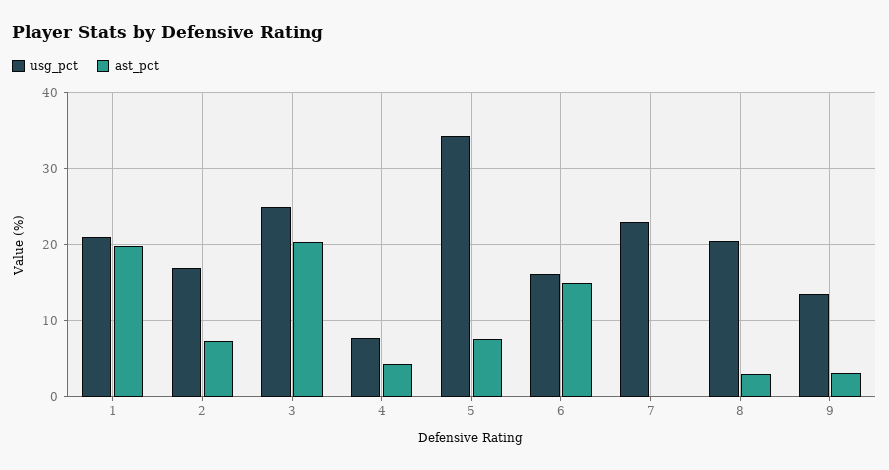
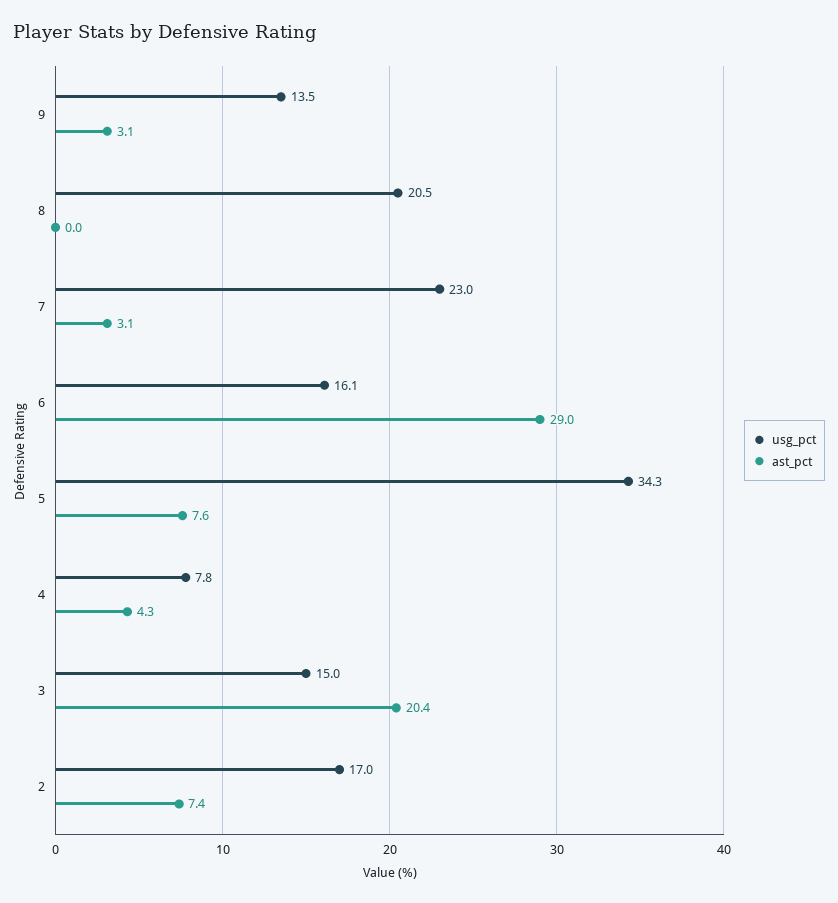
usg_pct, 1: 21 -> none
ast_pct, 1: 20 -> none
usg_pct, 3: 25 -> 15
ast_pct, 6: 15 -> 29
ast_pct, 7: 0 -> 3.1
ast_pct, 8: 3 -> 0

